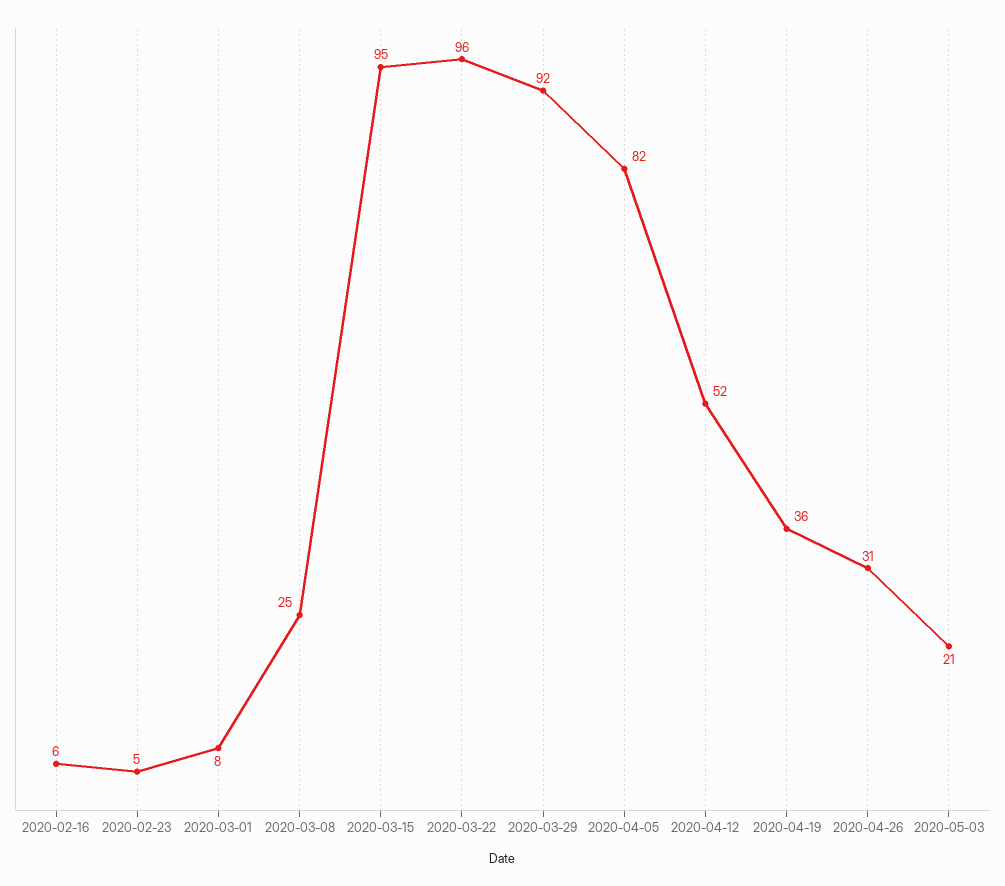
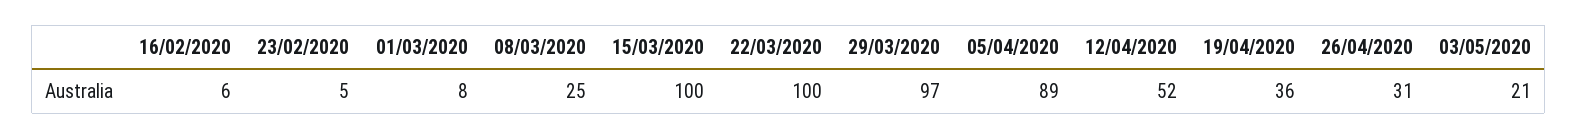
2020-03-15: 95 -> 100
2020-03-22: 96 -> 100
2020-03-29: 92 -> 97
2020-04-05: 82 -> 89

